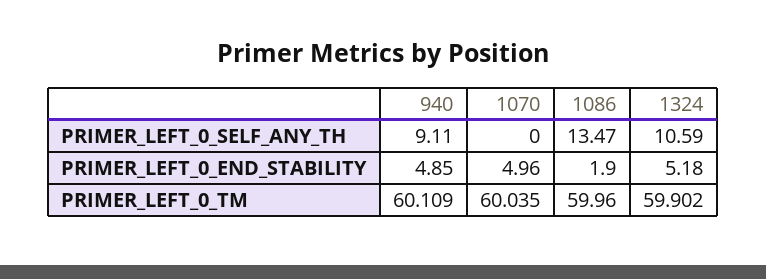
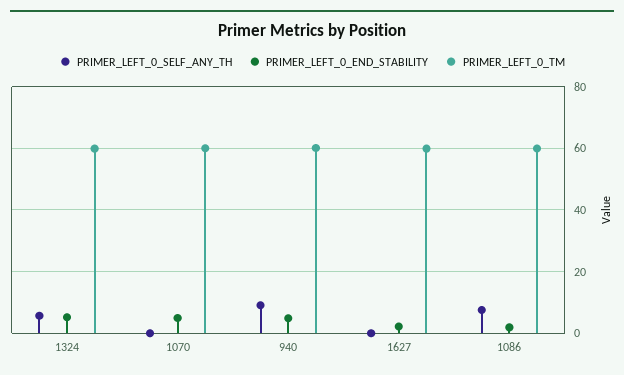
PRIMER_LEFT_0_SELF_ANY_TH, 1086: 13.47 -> 8
PRIMER_LEFT_0_SELF_ANY_TH, 1324: 10.59 -> 6
PRIMER_LEFT_0_SELF_ANY_TH, 1627: none -> 0
PRIMER_LEFT_0_END_STABILITY, 1627: none -> 2
PRIMER_LEFT_0_TM, 1627: none -> 60

